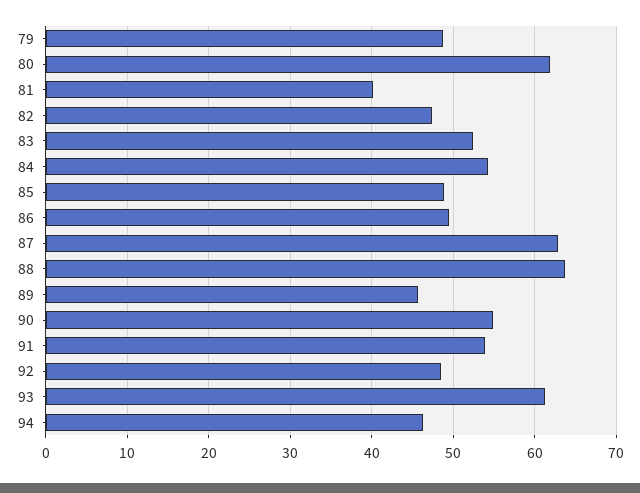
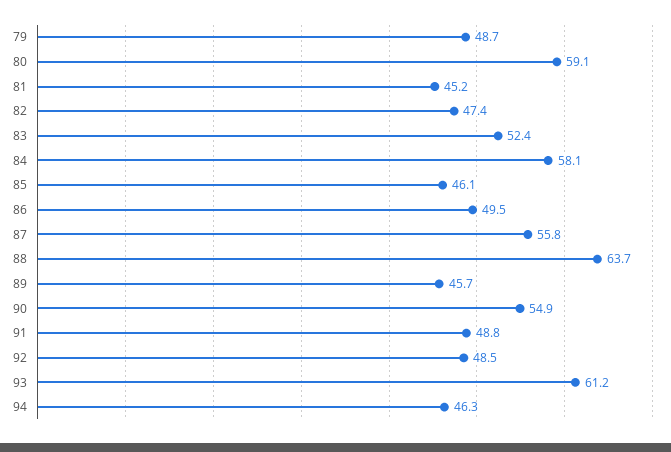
80: 62 -> 59.1
81: 40 -> 45.2
84: 54 -> 58.1
85: 49 -> 46.1
87: 63 -> 55.8
91: 54 -> 48.8

